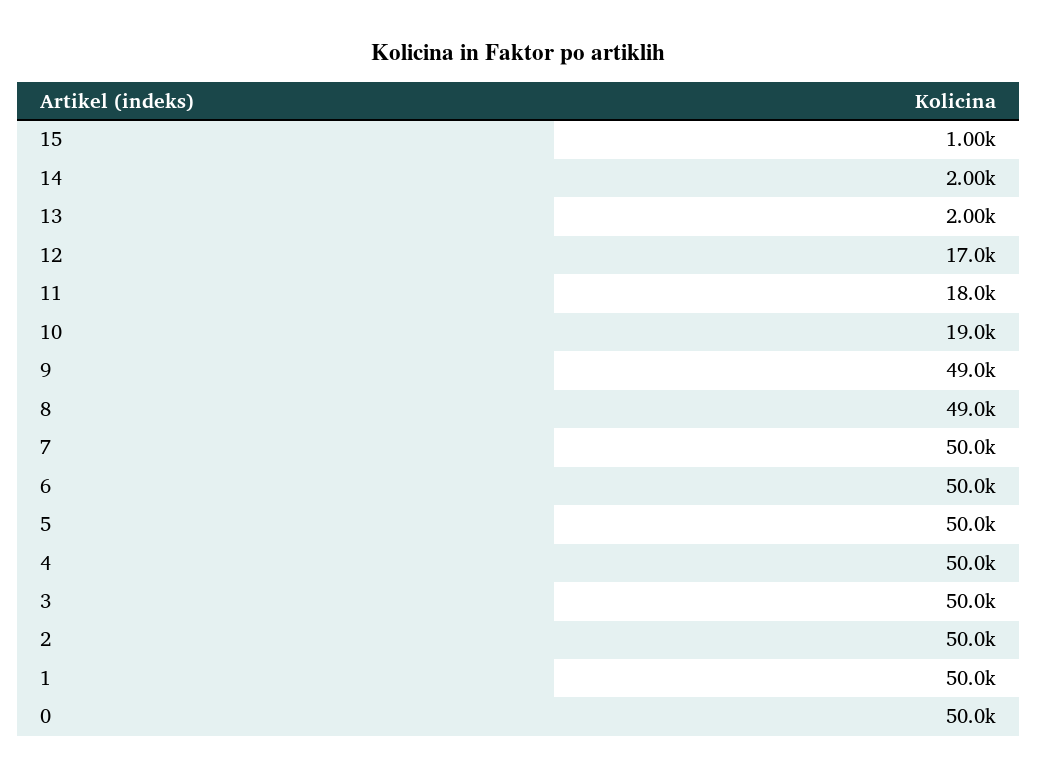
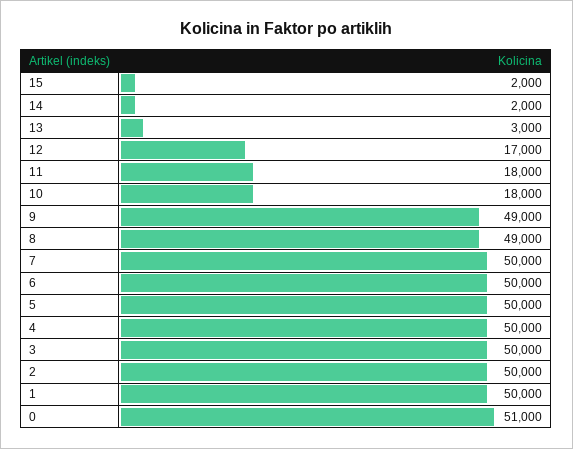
15: 1000 -> 2000
13: 2000 -> 3000
10: 19000 -> 18000
0: 50000 -> 51000

